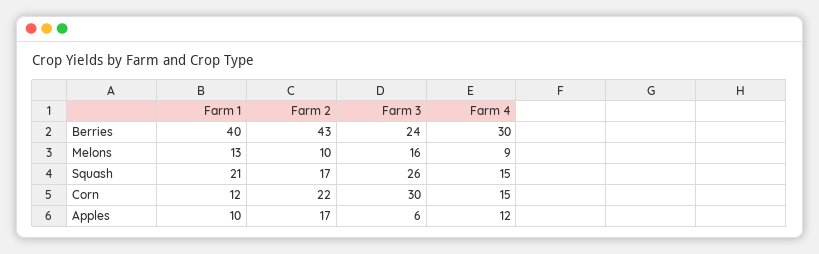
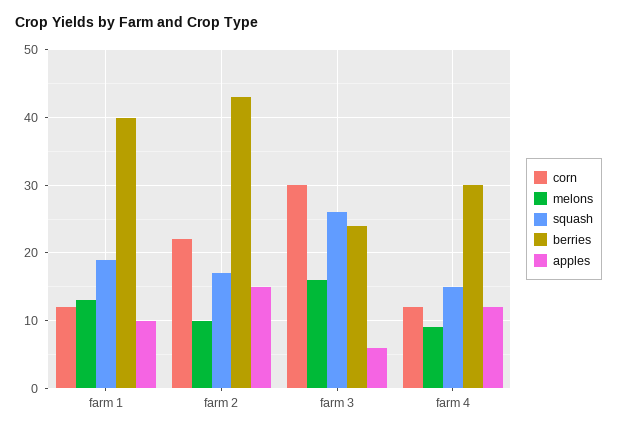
Squash, Farm 1: 21 -> 19
Corn, Farm 4: 15 -> 12
Apples, Farm 2: 17 -> 15

